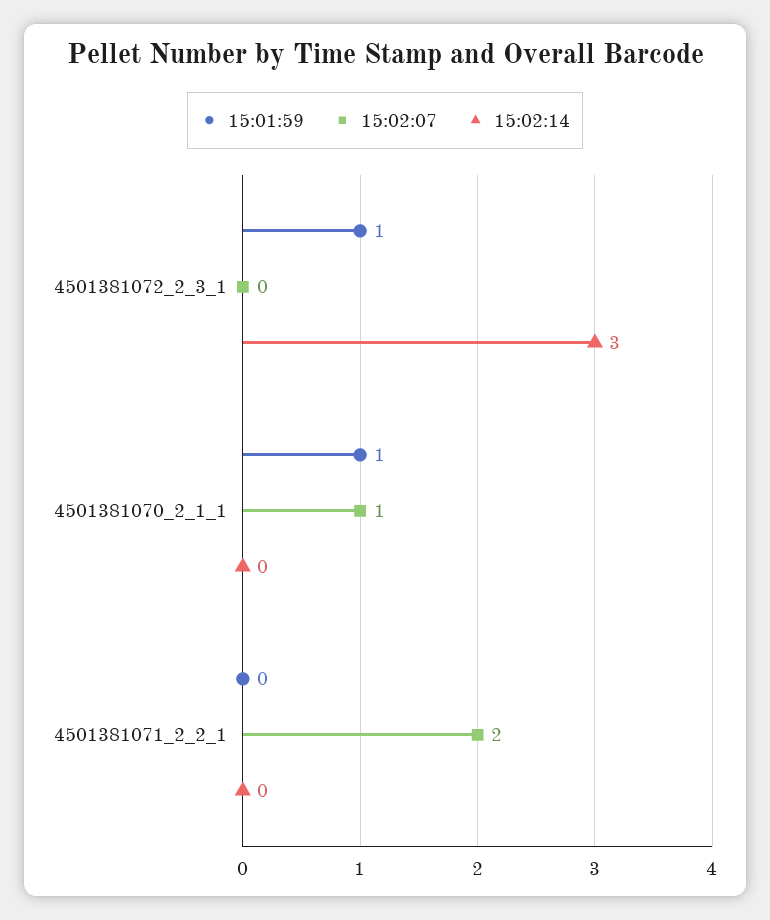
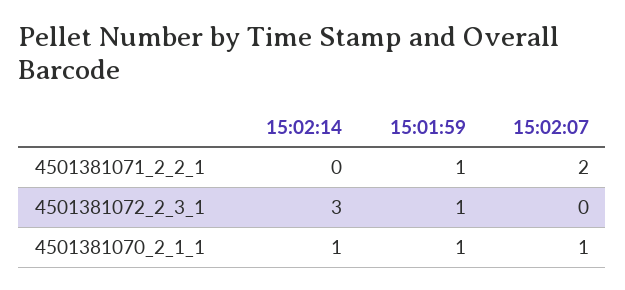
15:02:14, 4501381070_2_1_1: 0 -> 1
15:01:59, 4501381071_2_2_1: 0 -> 1

